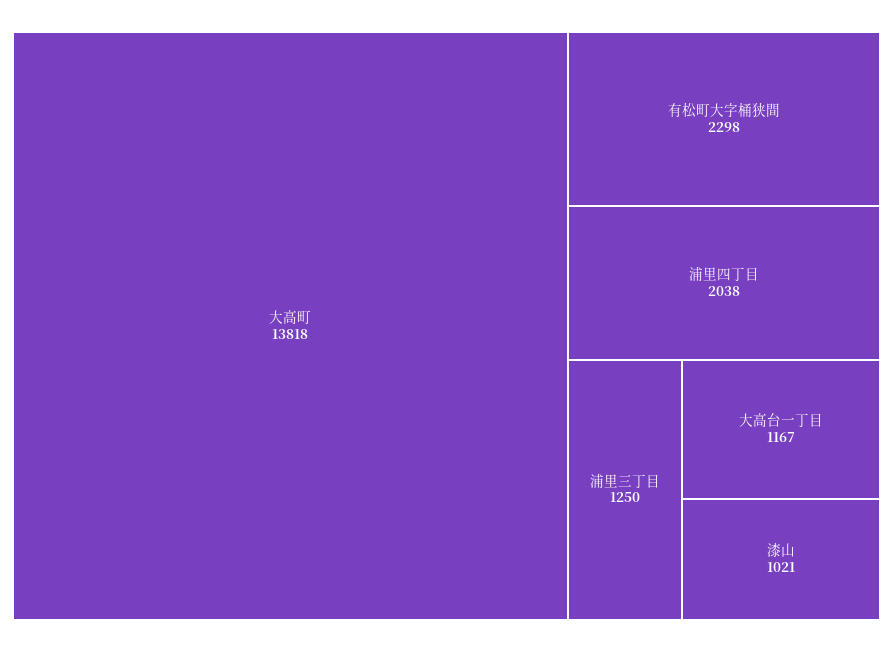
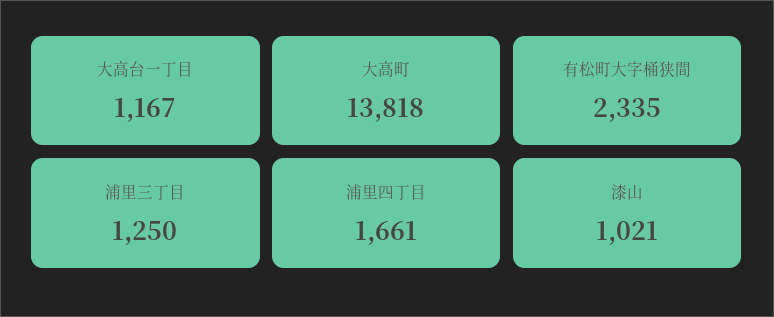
有松町大字桶狭間: 2298 -> 2335
浦里四丁目: 2038 -> 1661

